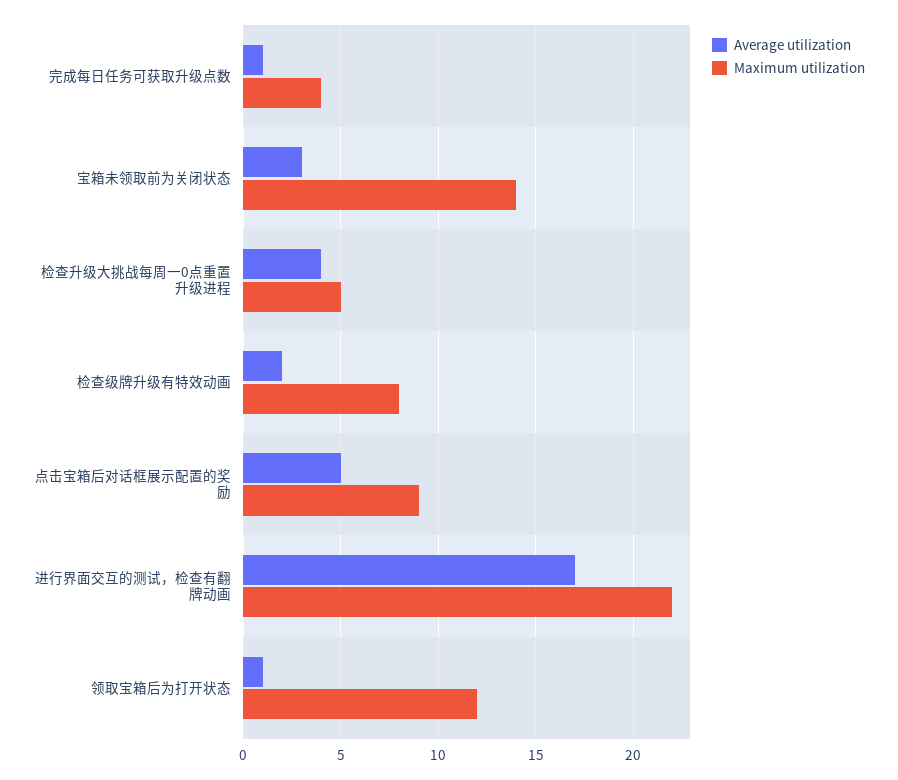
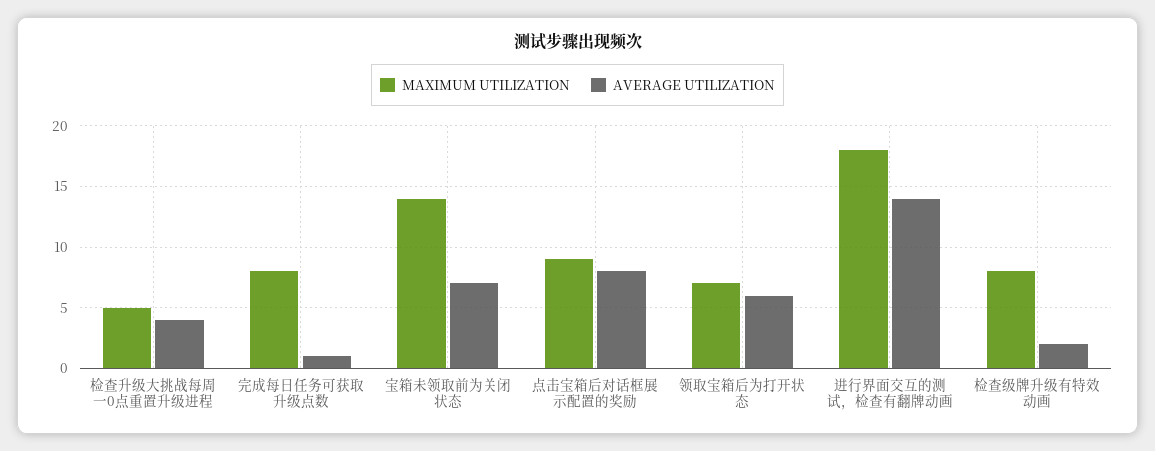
Maximum utilization, 完成每日任务可获取升级点数: 4 -> 8
Average utilization, 宝箱未领取前为关闭状态: 3 -> 7
Average utilization, 点击宝箱后对话框展示配置的奖励: 5 -> 8
Average utilization, 进行界面交互的测试，检查有翻牌动画: 17 -> 14
Maximum utilization, 进行界面交互的测试，检查有翻牌动画: 22 -> 18
Average utilization, 领取宝箱后为打开状态: 1 -> 6
Maximum utilization, 领取宝箱后为打开状态: 12 -> 7

